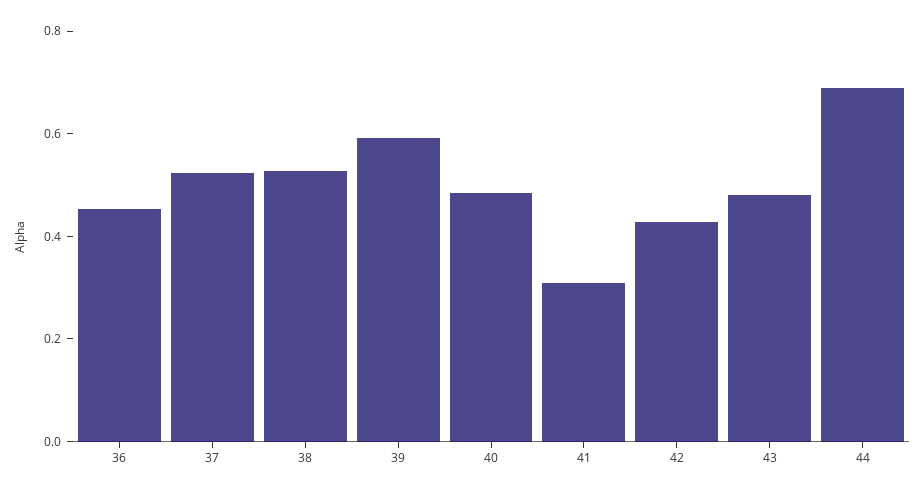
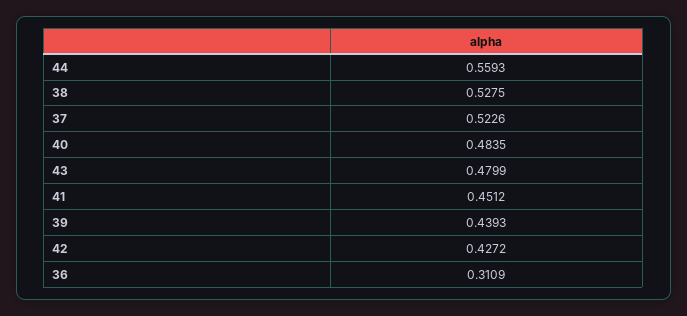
36: 0.45 -> 0.3109
39: 0.6 -> 0.4393
41: 0.3 -> 0.4512
44: 0.7 -> 0.5593

